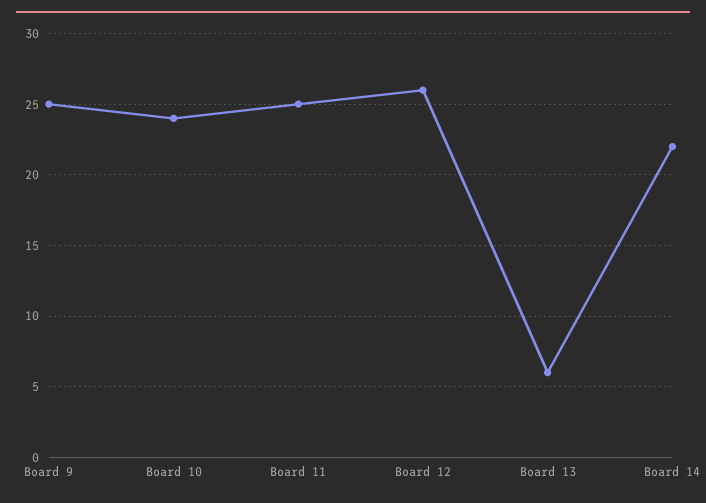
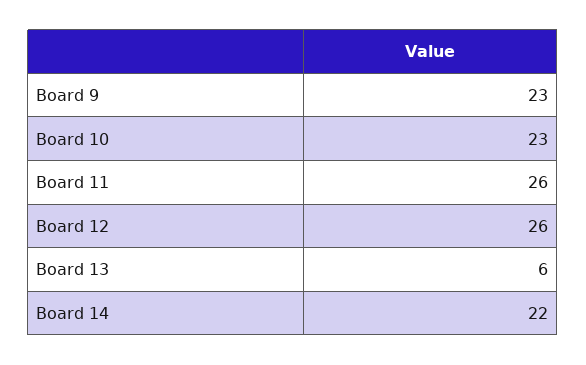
Board 9: 25 -> 23
Board 10: 24 -> 23
Board 11: 25 -> 26

